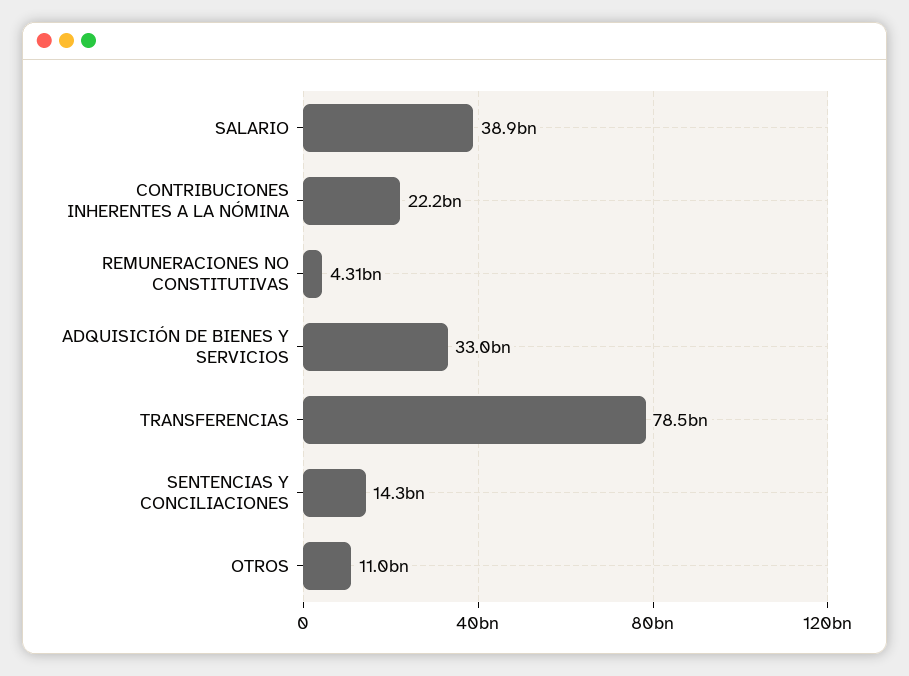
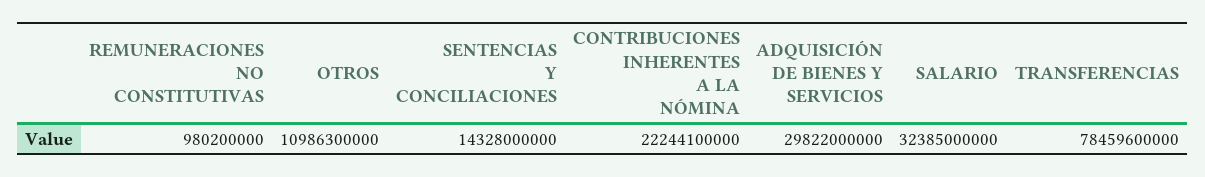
SALARIO: 38900000000 -> 32385000000
REMUNERACIONES NO CONSTITUTIVAS: 4310000000 -> 980200000
ADQUISICIÓN DE BIENES Y SERVICIOS: 33000000000 -> 29822000000

